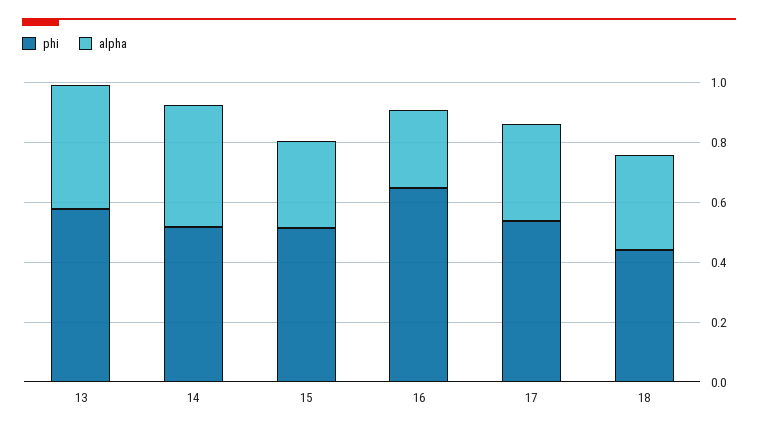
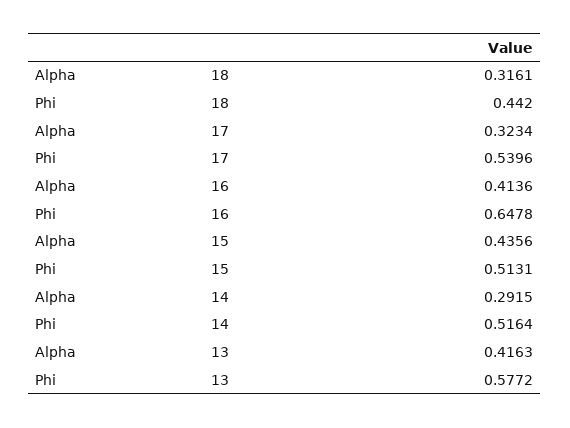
alpha, 14: 0.4 -> 0.2915
alpha, 15: 0.3 -> 0.4356
alpha, 16: 0.25 -> 0.4136

